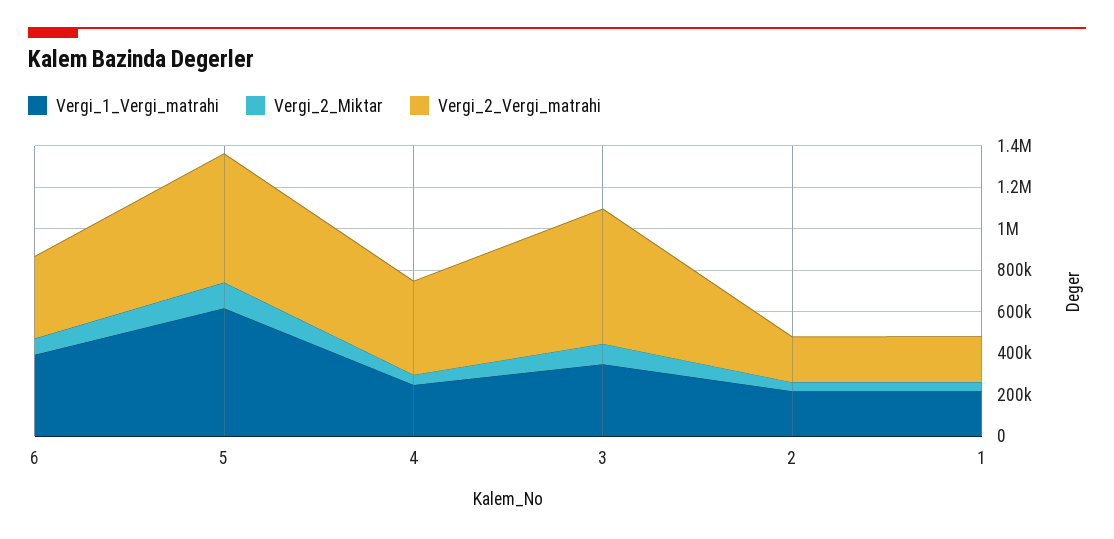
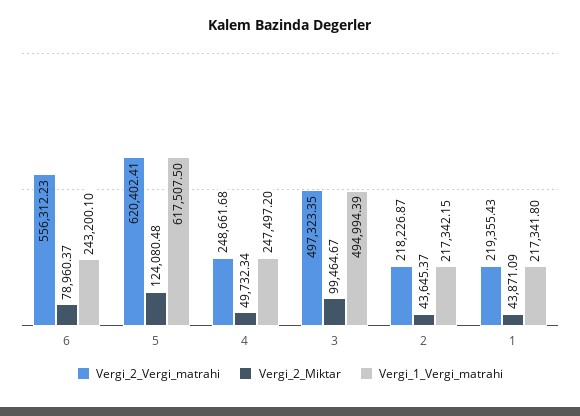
Vergi_1_Vergi_matrahi, 6: 400000 -> 243200.1
Vergi_2_Vergi_matrahi, 6: 400000 -> 556312.23
Vergi_2_Vergi_matrahi, 4: 450000 -> 248661.68
Vergi_1_Vergi_matrahi, 3: 350000 -> 494994.39
Vergi_2_Vergi_matrahi, 3: 650000 -> 497323.35

